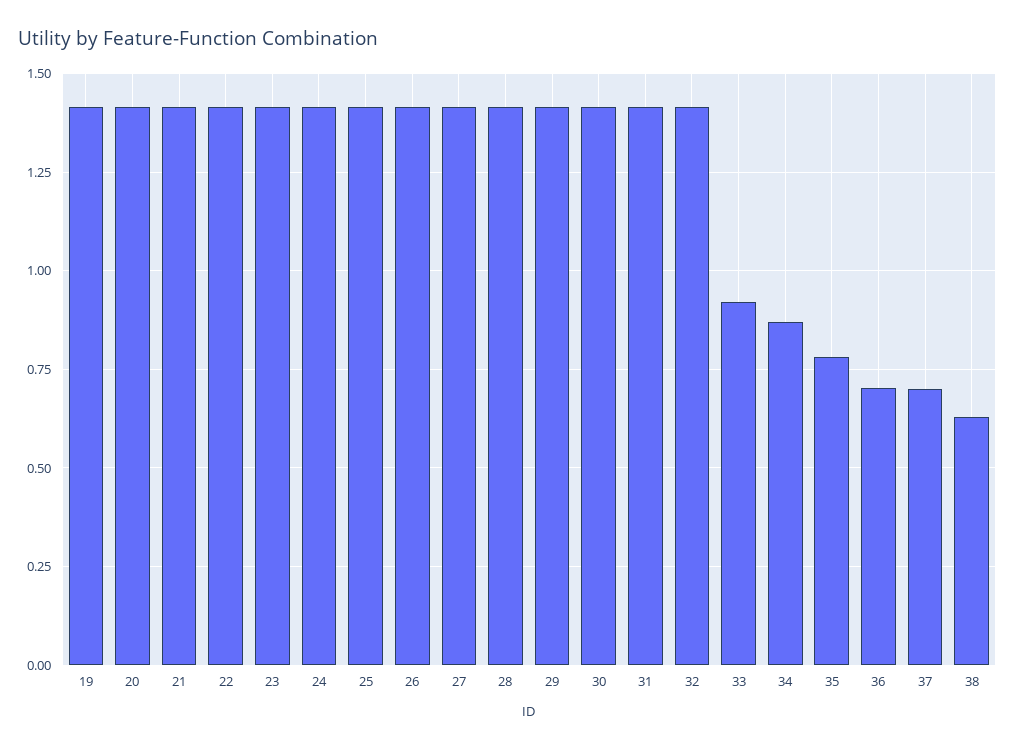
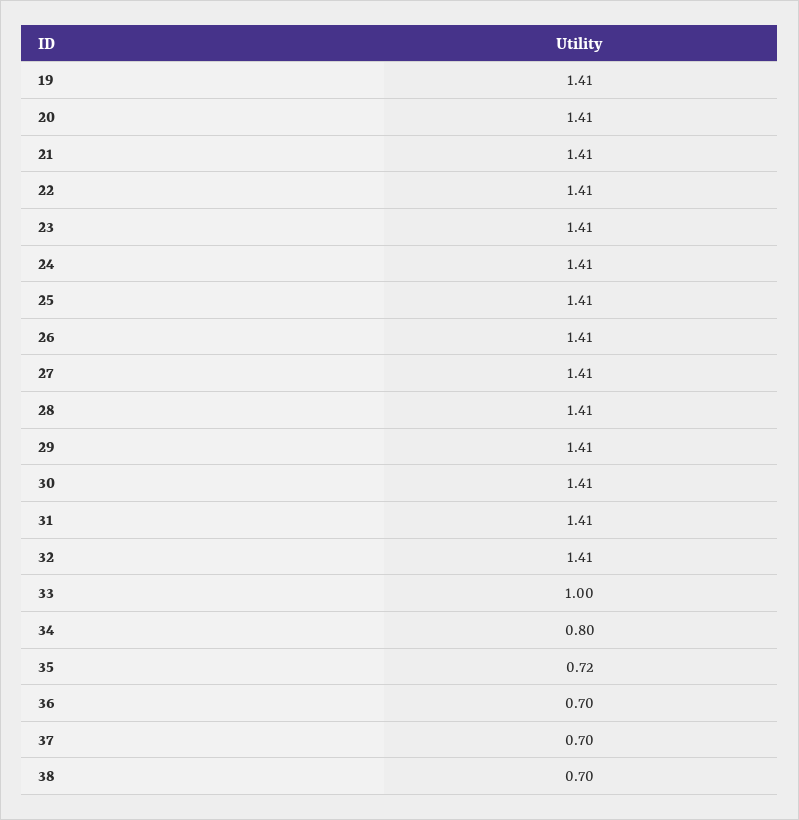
33: 0.925 -> 1
34: 0.875 -> 0.8
35: 0.775 -> 0.72
38: 0.625 -> 0.7

